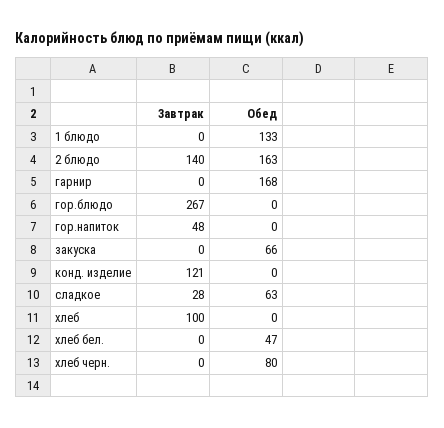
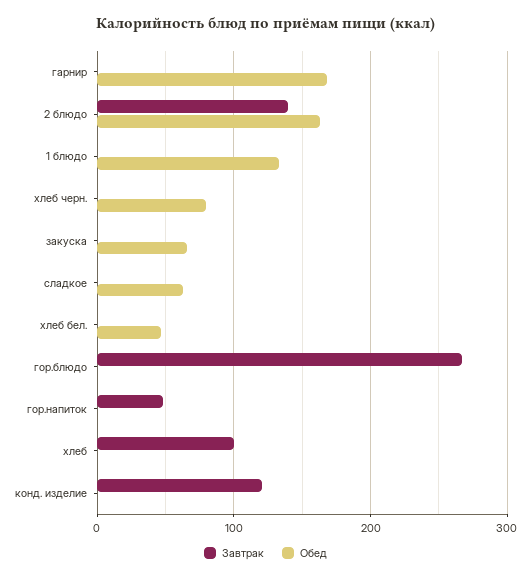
Завтрак, сладкое: 28 -> 0

